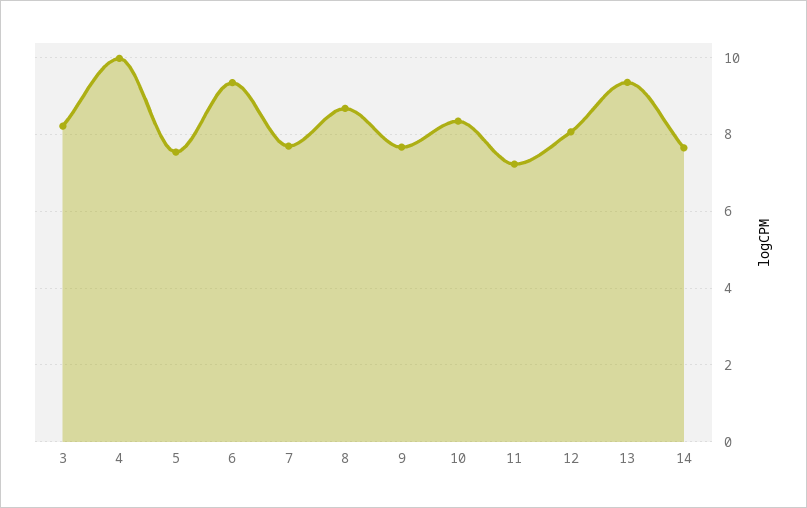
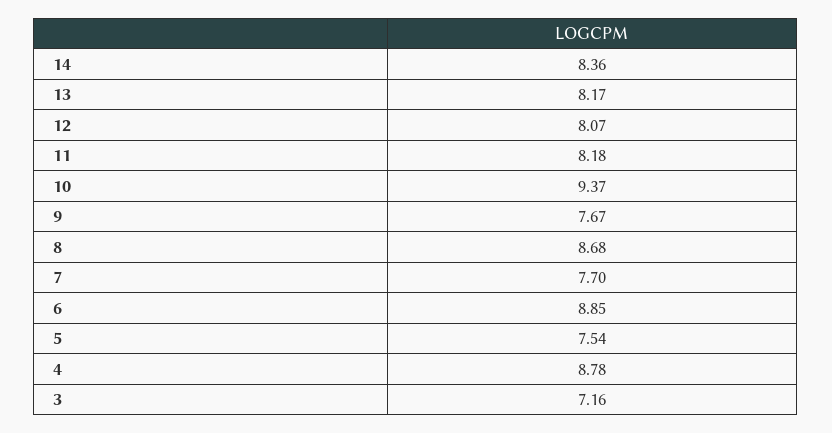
3: 8.2 -> 7.16
4: 10 -> 8.78
6: 9.4 -> 8.85
10: 8.4 -> 9.37
11: 7.2 -> 8.18
13: 9.4 -> 8.17
14: 7.6 -> 8.36

